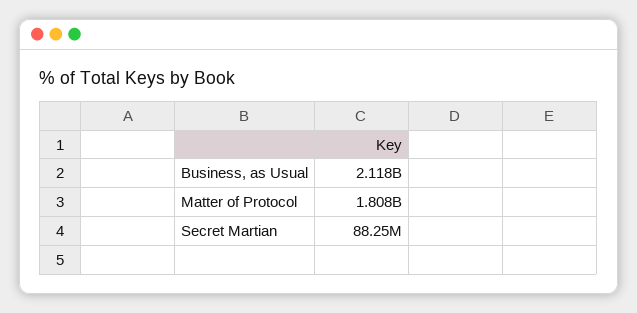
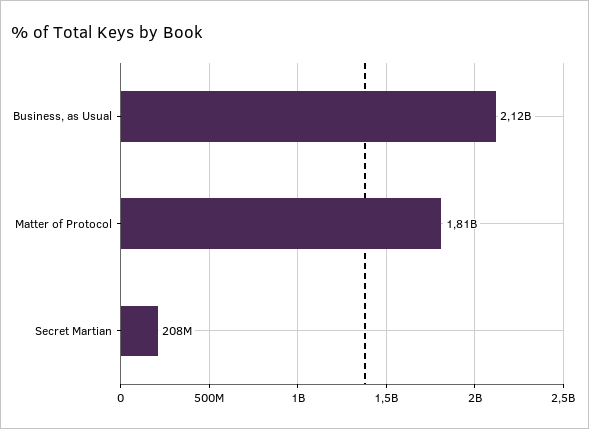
Secret Martian: 88250000 -> 208000000

